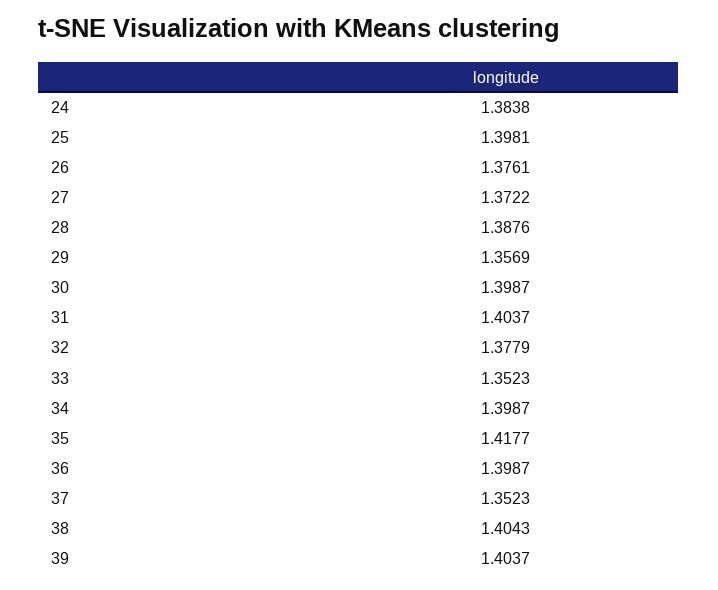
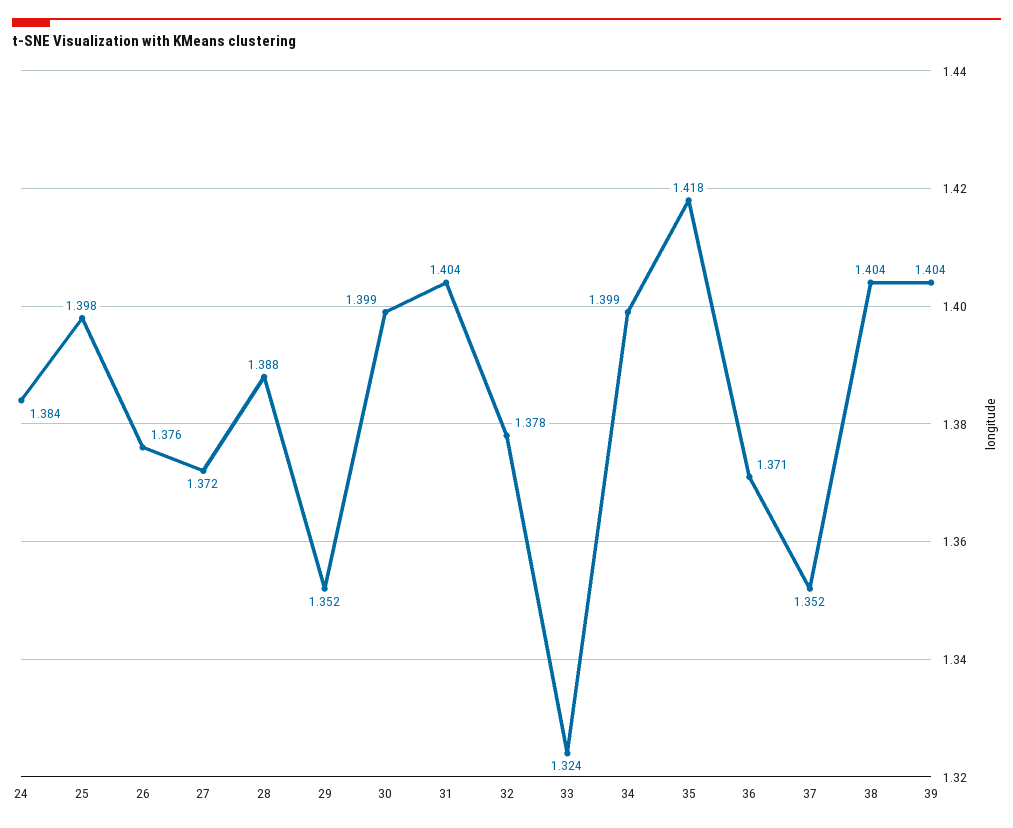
29: 1.3569 -> 1.352
33: 1.3523 -> 1.324
36: 1.3987 -> 1.371

